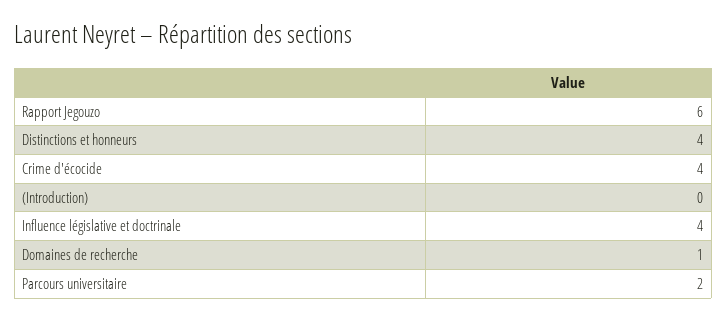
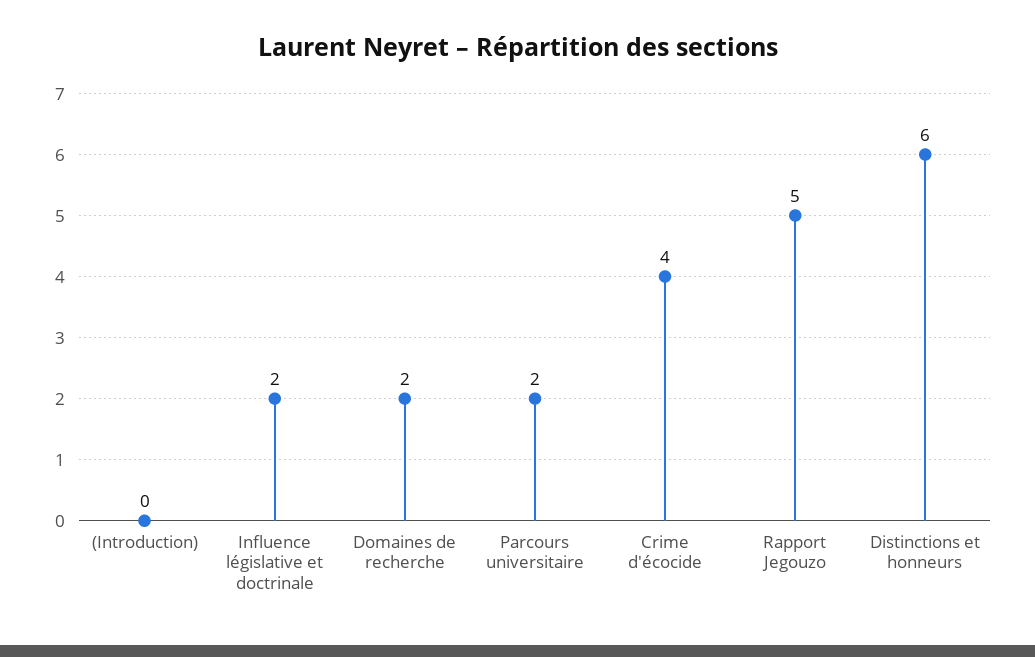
Rapport Jegouzo: 6 -> 5
Distinctions et honneurs: 4 -> 6
Influence législative et doctrinale: 4 -> 2
Domaines de recherche: 1 -> 2

